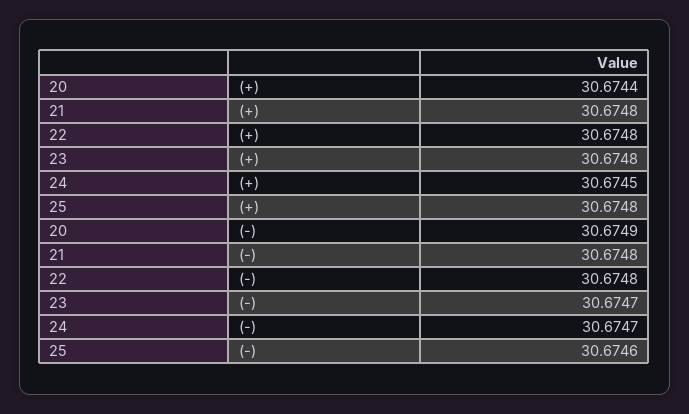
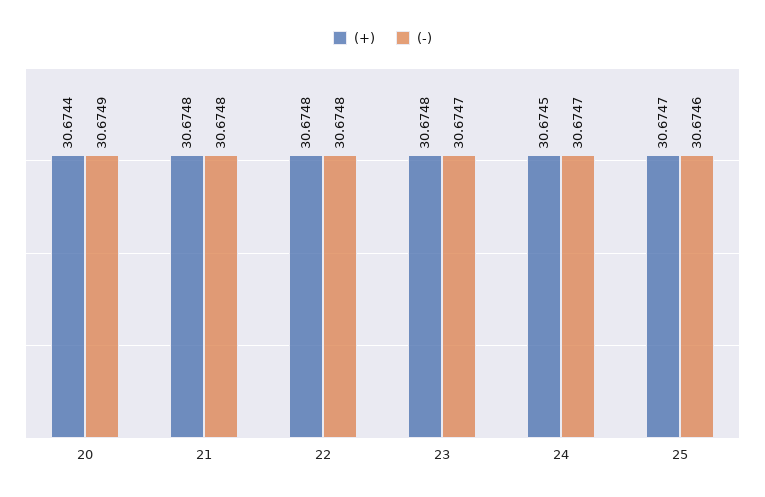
(+), 25: 30.6748 -> 30.6747

